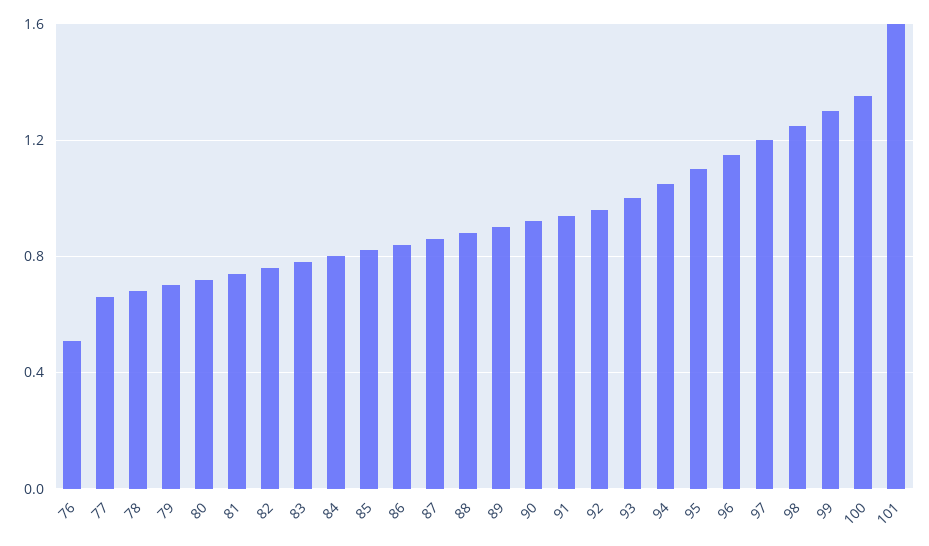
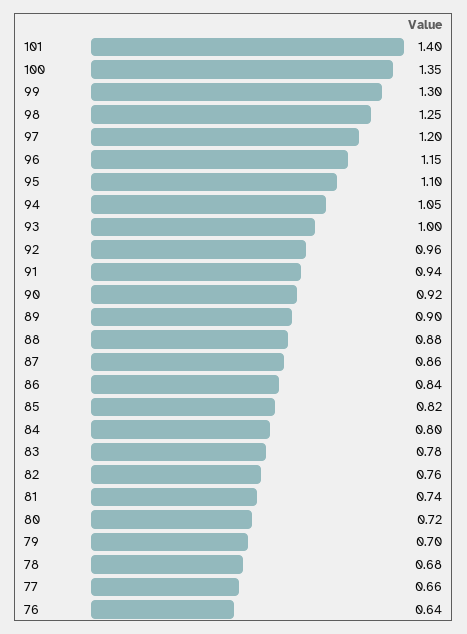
76: 0.5 -> 0.64
101: 1.6 -> 1.4

